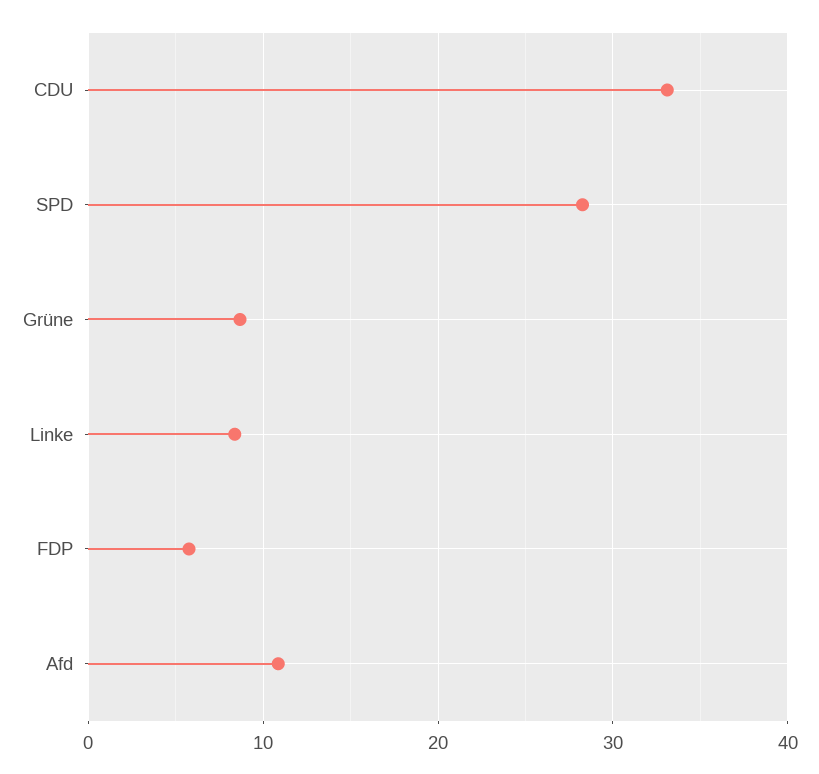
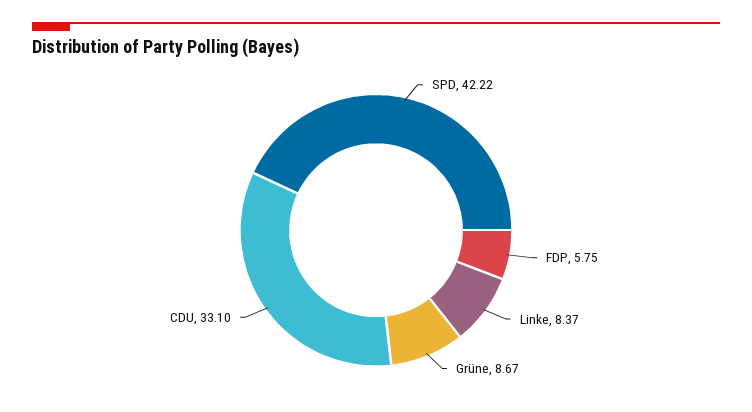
SPD: 28 -> 42.22
Afd: 11 -> none

